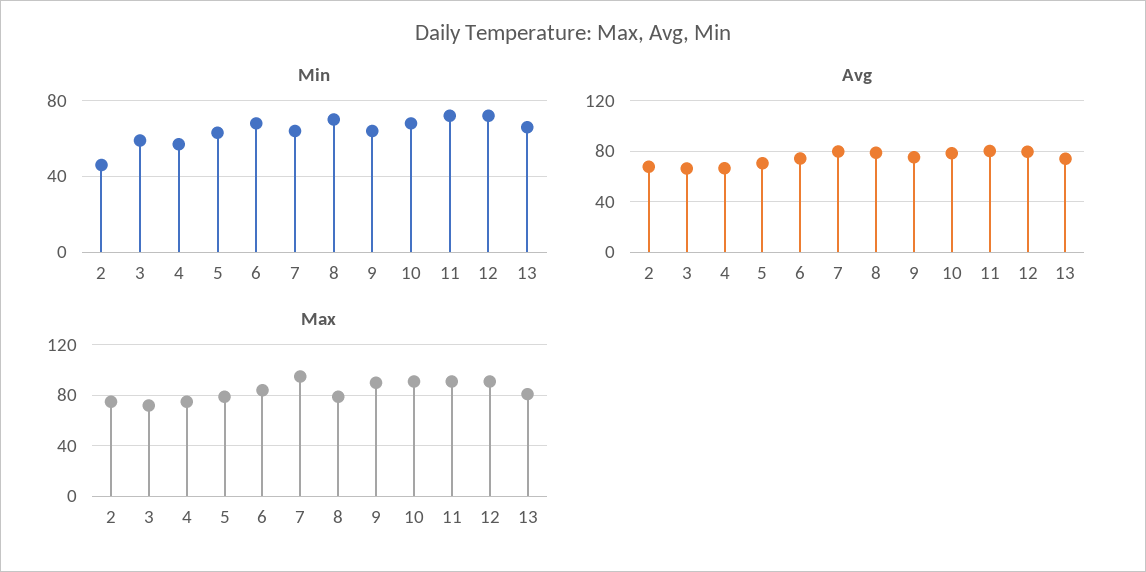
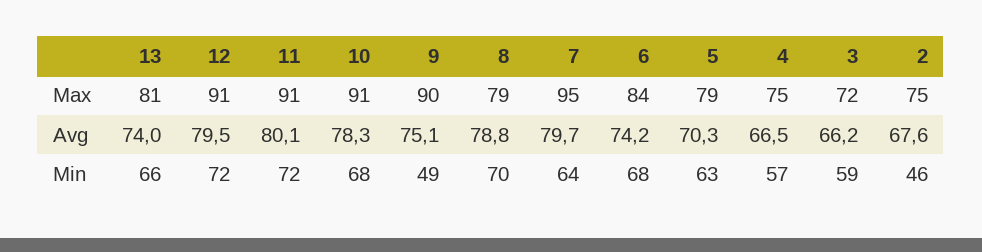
Min, 9: 65 -> 49

